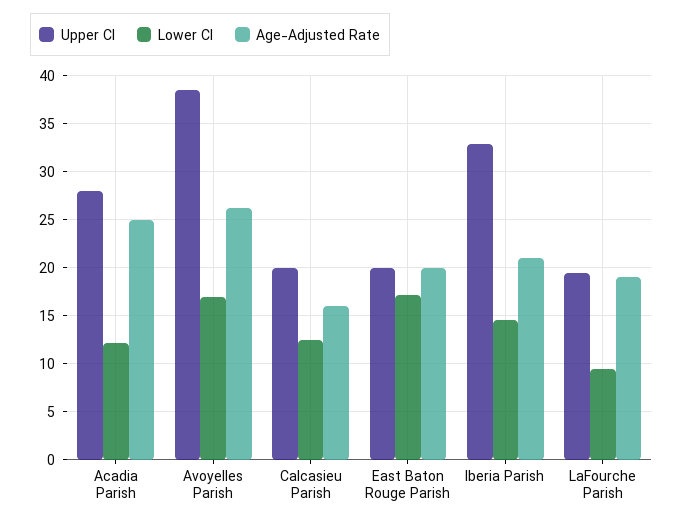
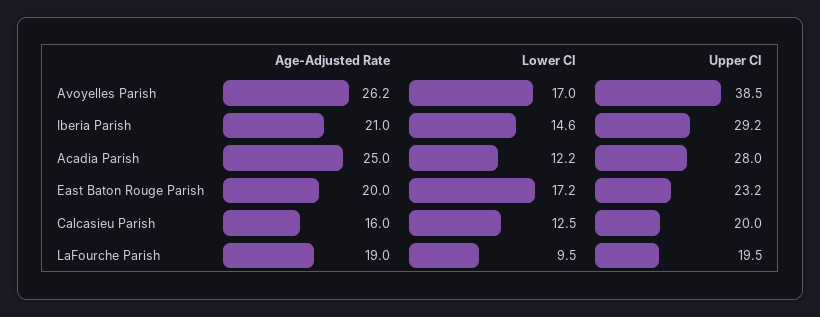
Upper CI, East Baton Rouge Parish: 20 -> 23.2
Upper CI, Iberia Parish: 33 -> 29.2

